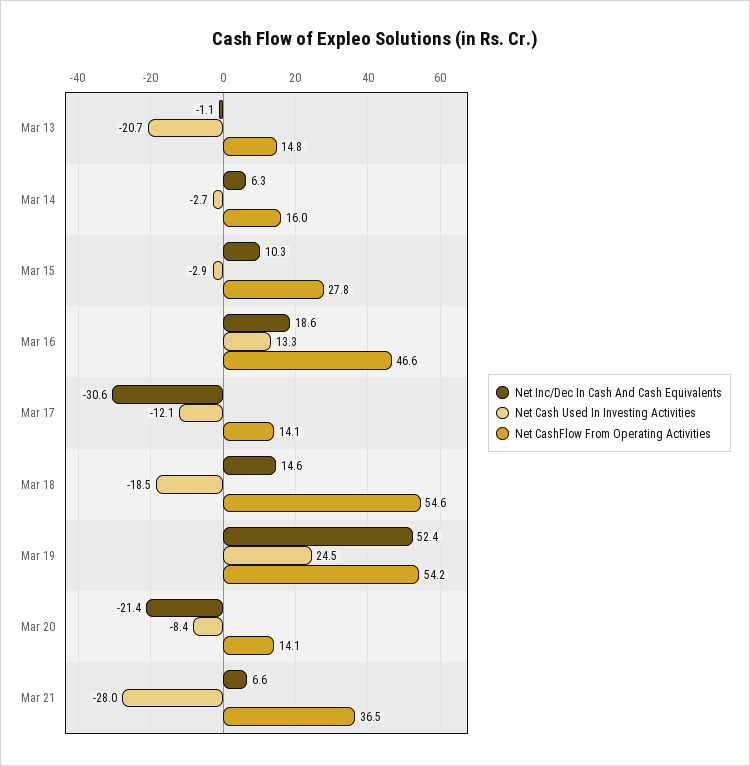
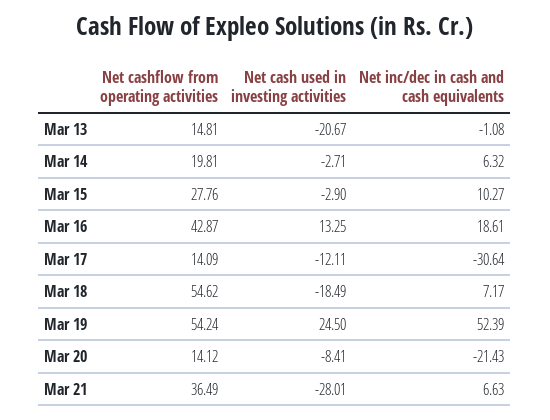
Net CashFlow From Operating Activities, Mar 14: 16 -> 19.81
Net CashFlow From Operating Activities, Mar 16: 46.6 -> 42.87
Net Inc/Dec In Cash And Cash Equivalents, Mar 18: 14.6 -> 7.17

